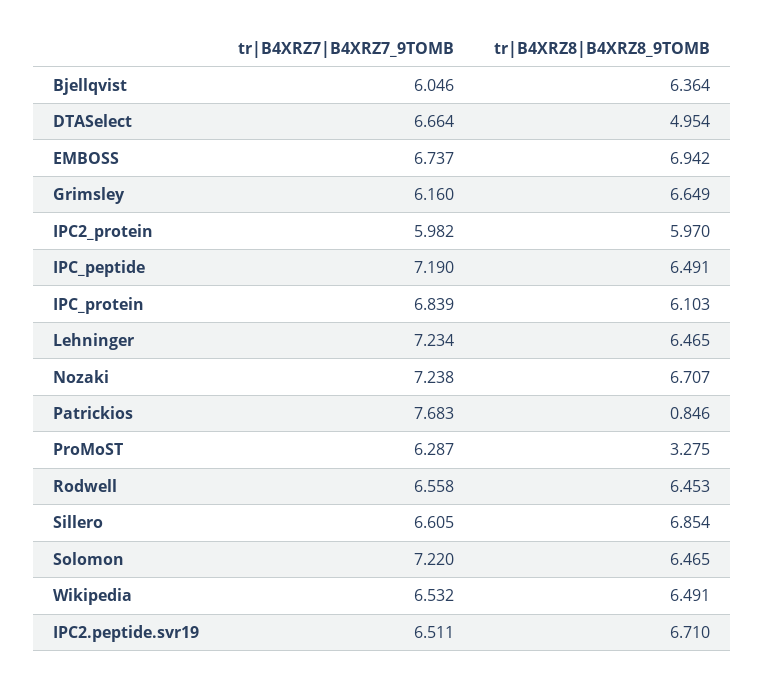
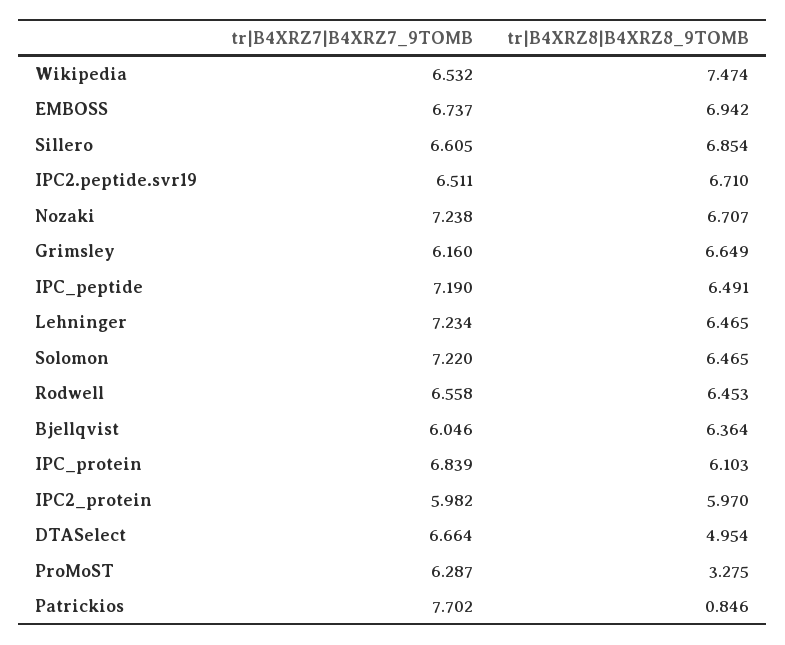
tr|B4XRZ7|B4XRZ7_9TOMB, Patrickios: 7.683 -> 7.702
tr|B4XRZ8|B4XRZ8_9TOMB, Wikipedia: 6.491 -> 7.474

